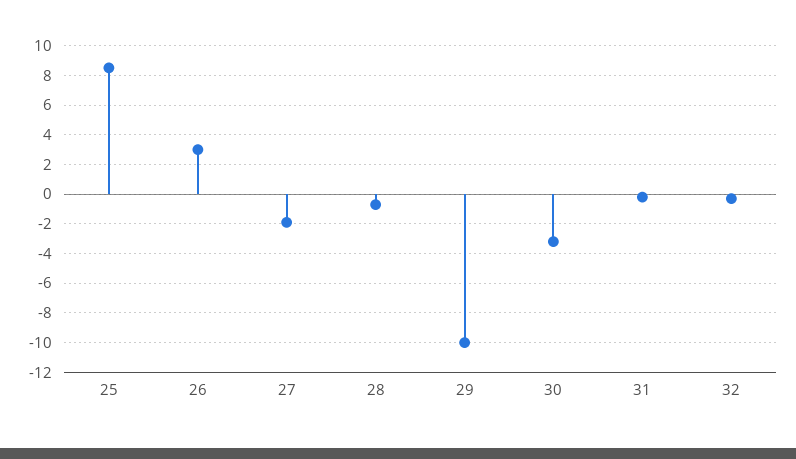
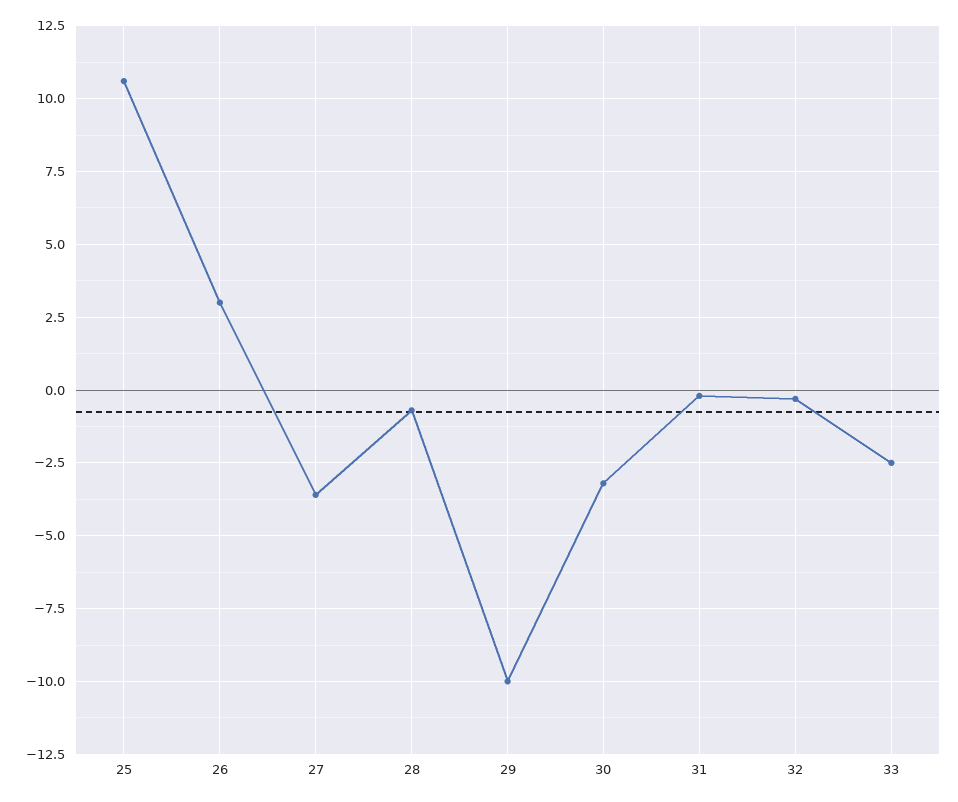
25: 8.5 -> 10.5
27: -2 -> -3.5
33: none -> -2.5

